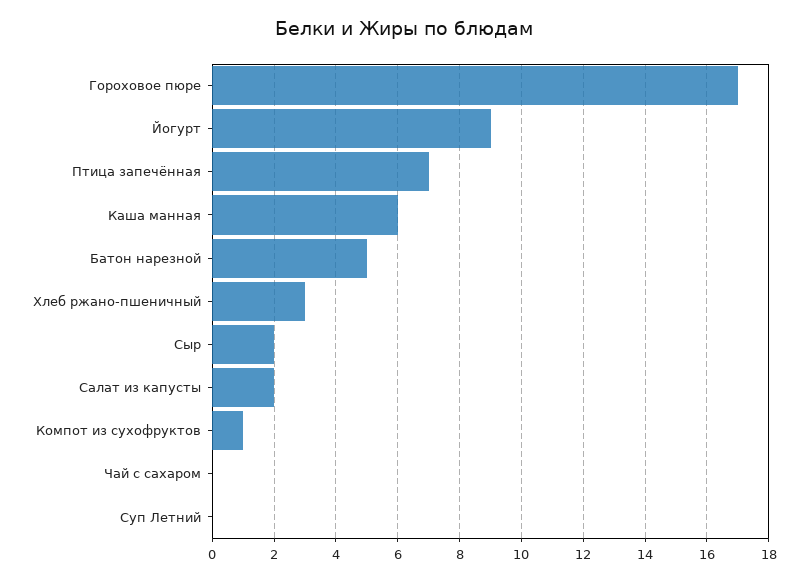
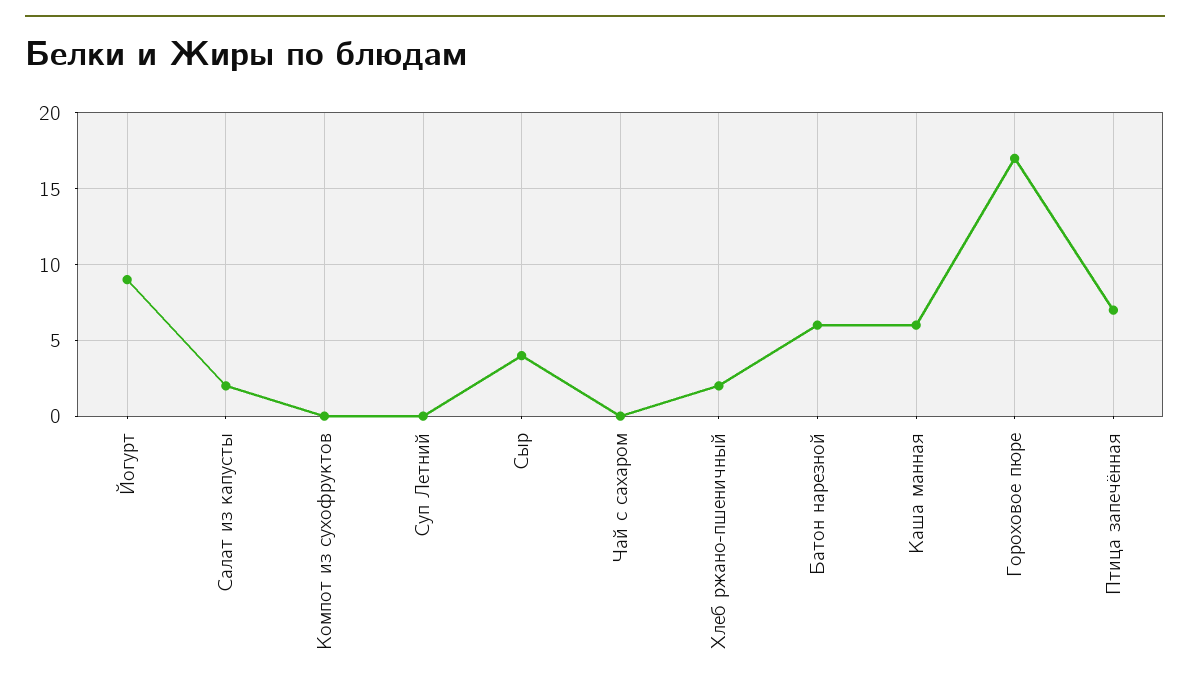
Батон нарезной: 5 -> 6
Хлеб ржано-пшеничный: 3 -> 2
Сыр: 2 -> 4
Компот из сухофруктов: 1 -> 0

